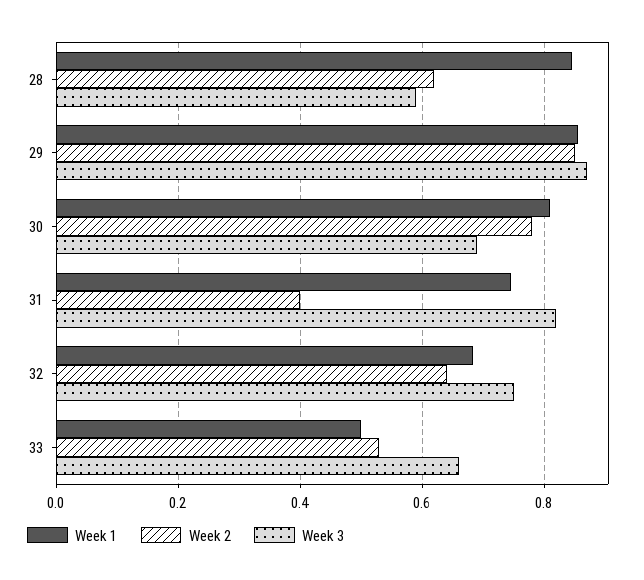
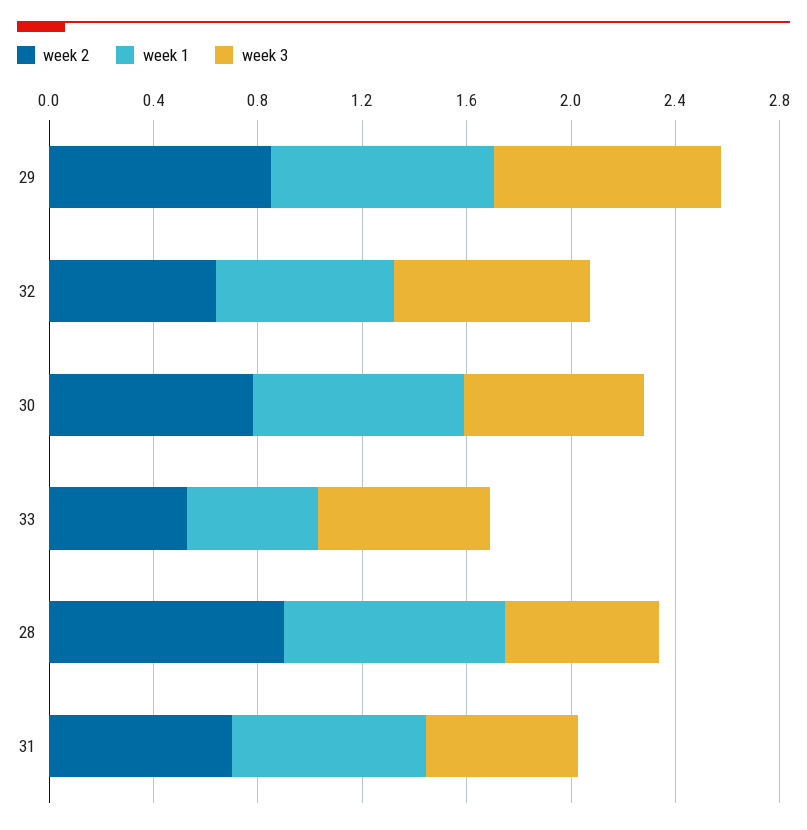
Week 2, 28: 0.62 -> 0.9
Week 2, 31: 0.4 -> 0.7
Week 3, 31: 0.82 -> 0.6

